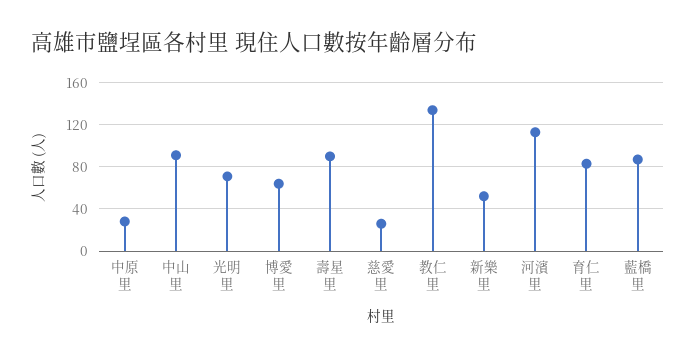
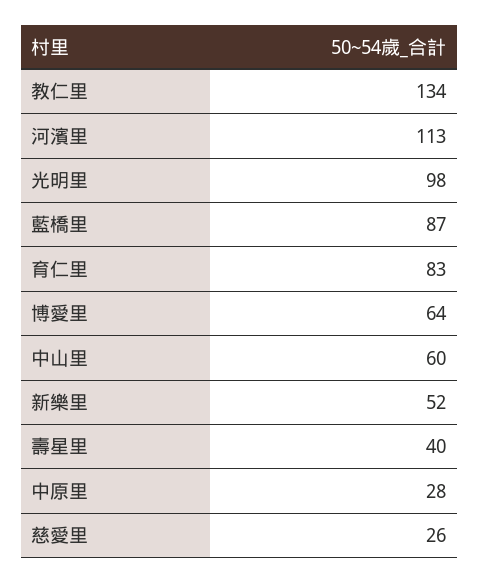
中山里: 90 -> 60
光明里: 70 -> 98
壽星里: 90 -> 40

